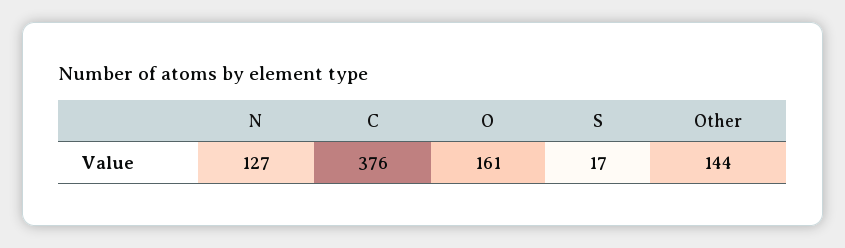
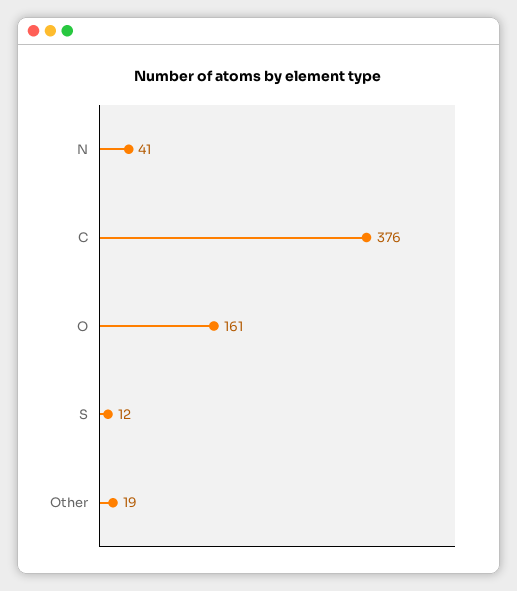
N: 127 -> 41
S: 17 -> 12
Other: 144 -> 19

